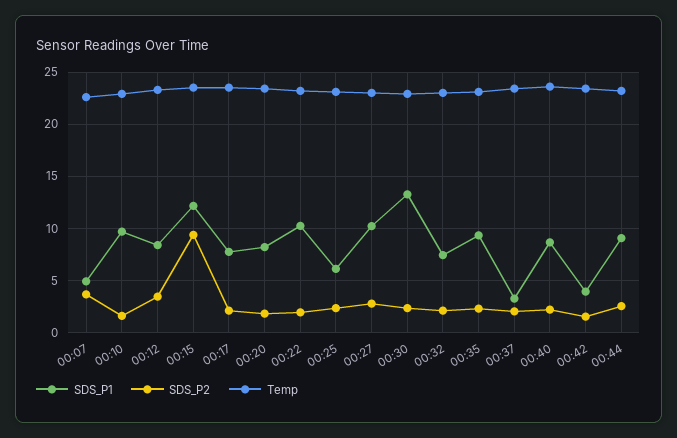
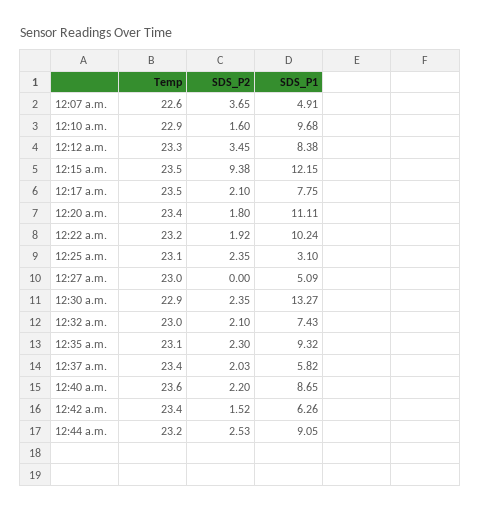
SDS_P1, 00:20: 8 -> 11.11
SDS_P1, 00:25: 6 -> 3.1
SDS_P1, 00:27: 10 -> 5.09
SDS_P2, 00:27: 3 -> 0
SDS_P1, 00:37: 3 -> 5.82
SDS_P1, 00:42: 4 -> 6.26

